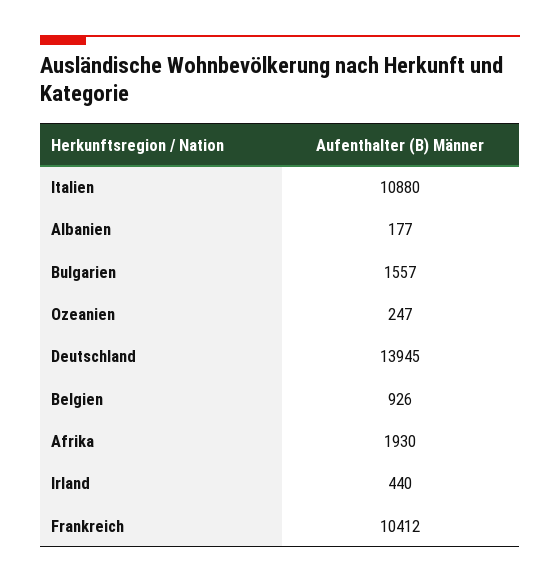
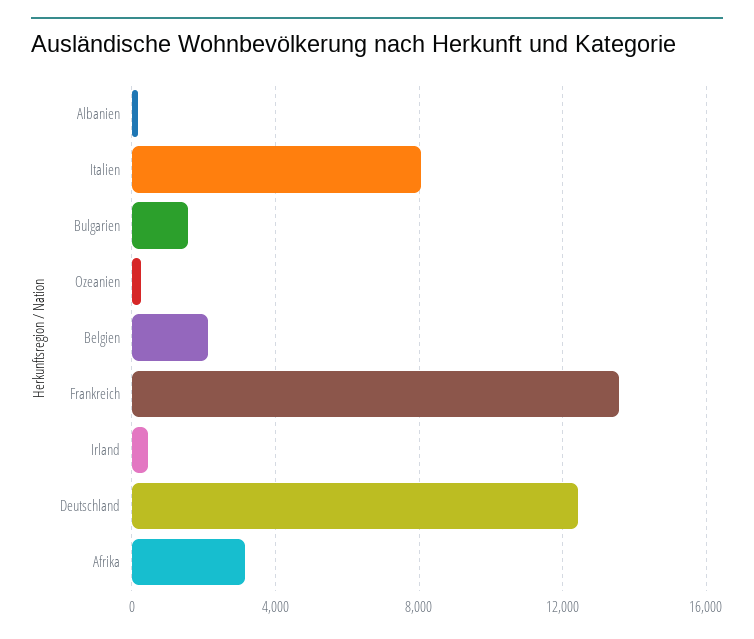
Italien: 10880 -> 8000
Deutschland: 13945 -> 12500
Belgien: 926 -> 2000
Afrika: 1930 -> 3000
Frankreich: 10412 -> 13500

